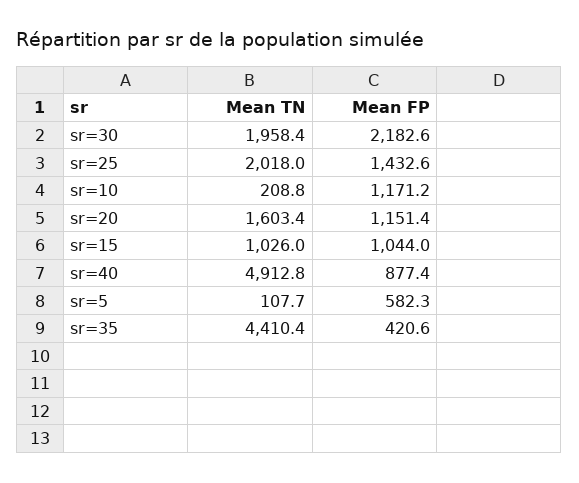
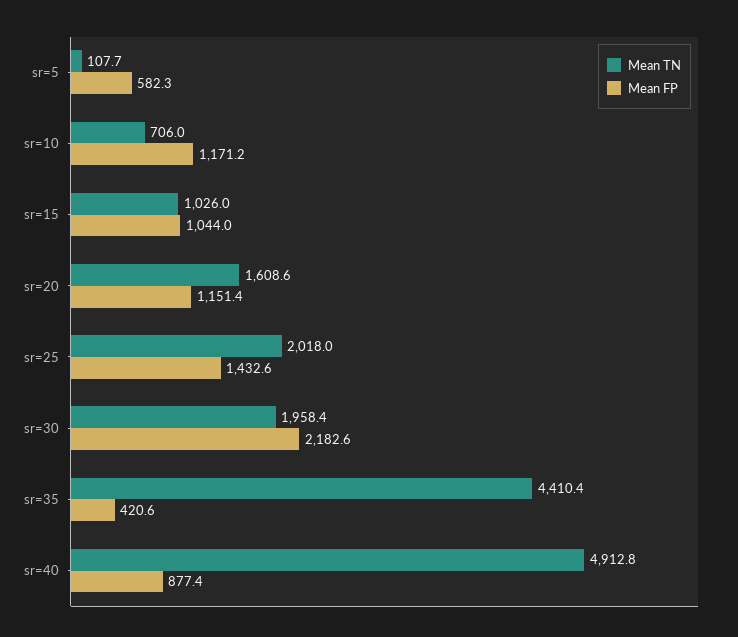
Mean TN, sr=10: 208.8 -> 706
Mean TN, sr=20: 1603.4 -> 1608.6

